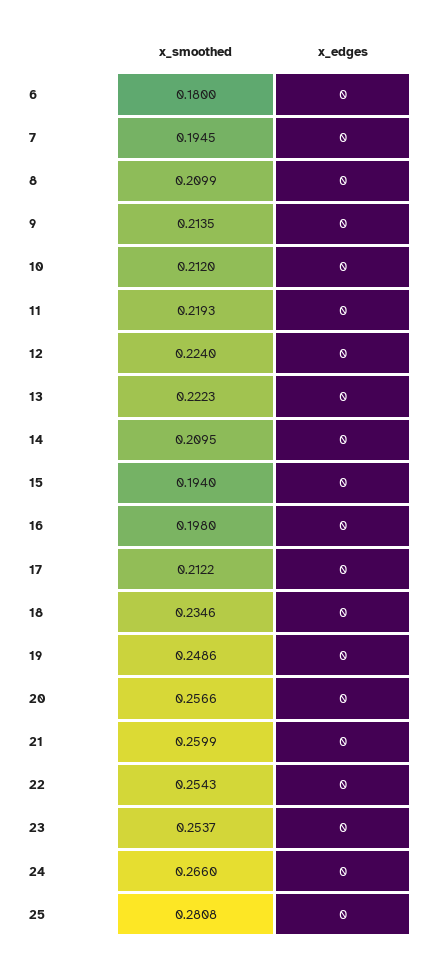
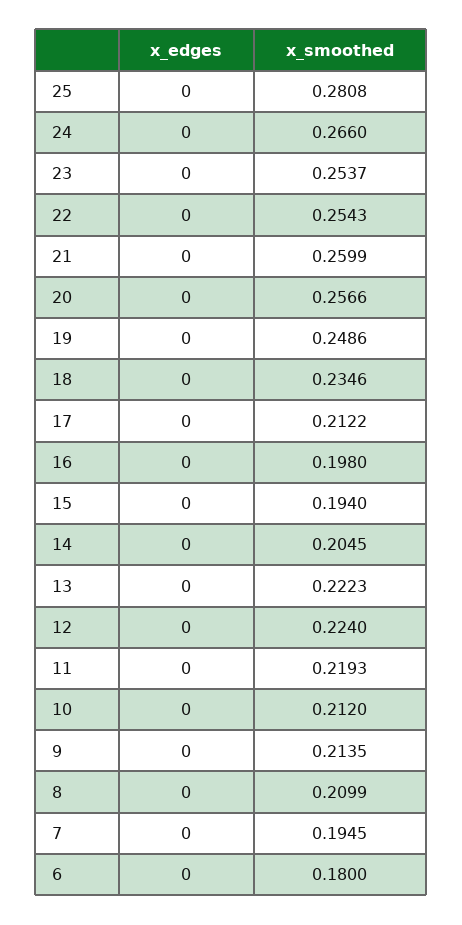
x_smoothed, 14: 0.2095 -> 0.2045

